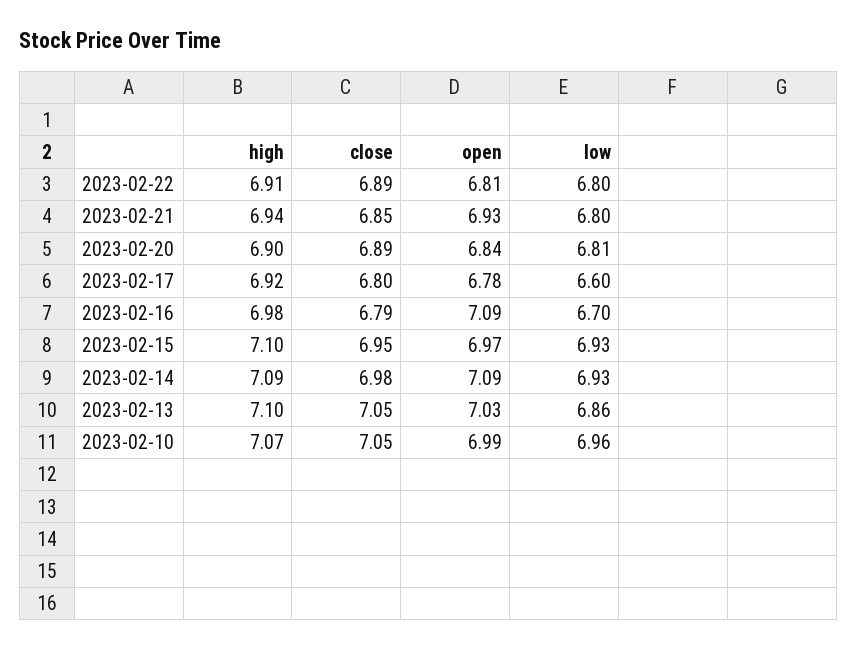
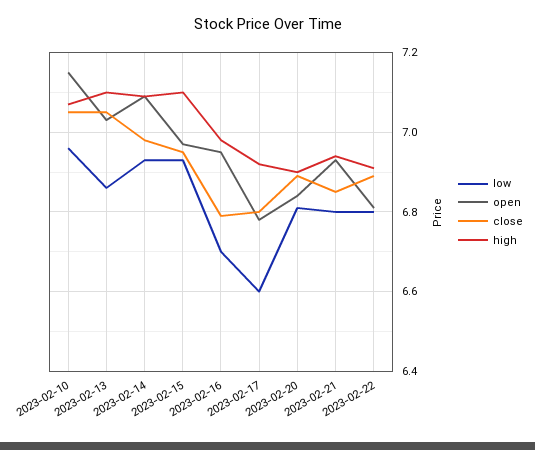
open, 2023-02-16: 7.09 -> 6.95
open, 2023-02-10: 6.99 -> 7.15

